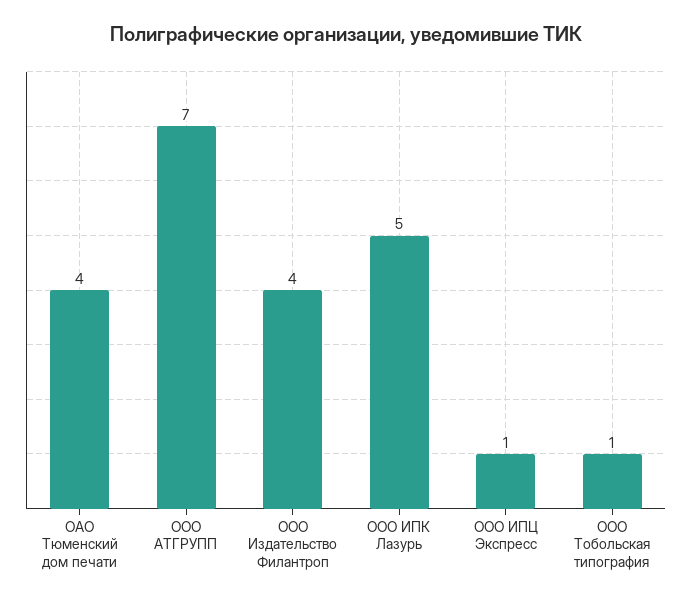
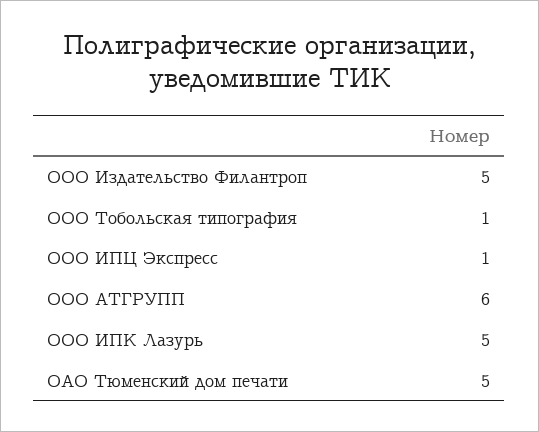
ОАО Тюменский дом печати: 4 -> 5
ООО АТГРУПП: 7 -> 6
ООО Издательство Филантроп: 4 -> 5

